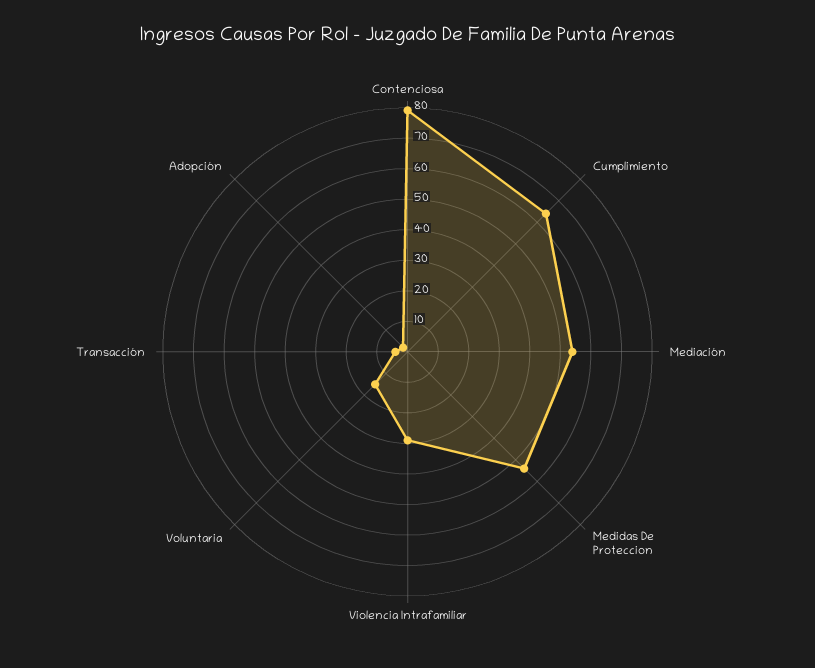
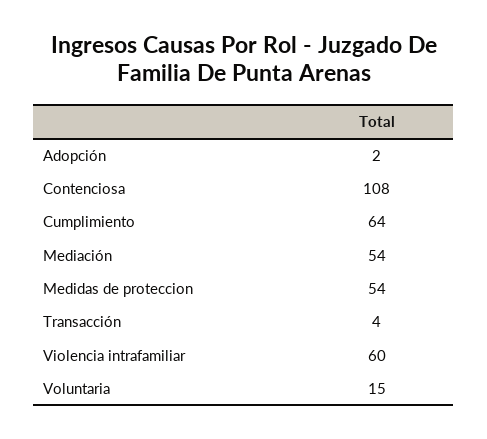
Contenciosa: 80 -> 108
Violencia Intrafamiliar: 30 -> 60

